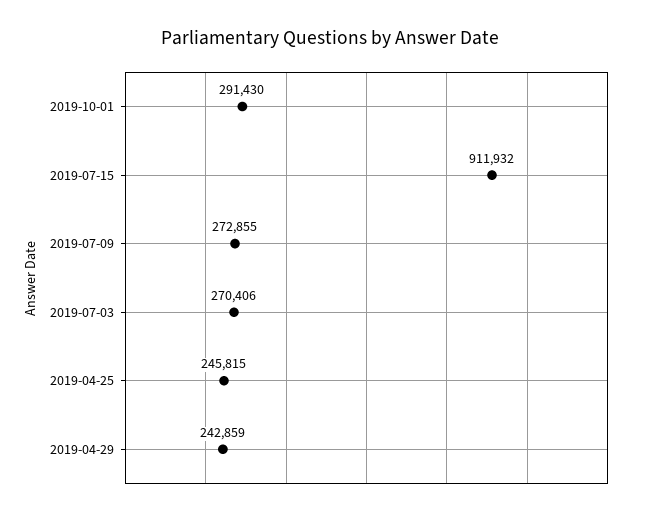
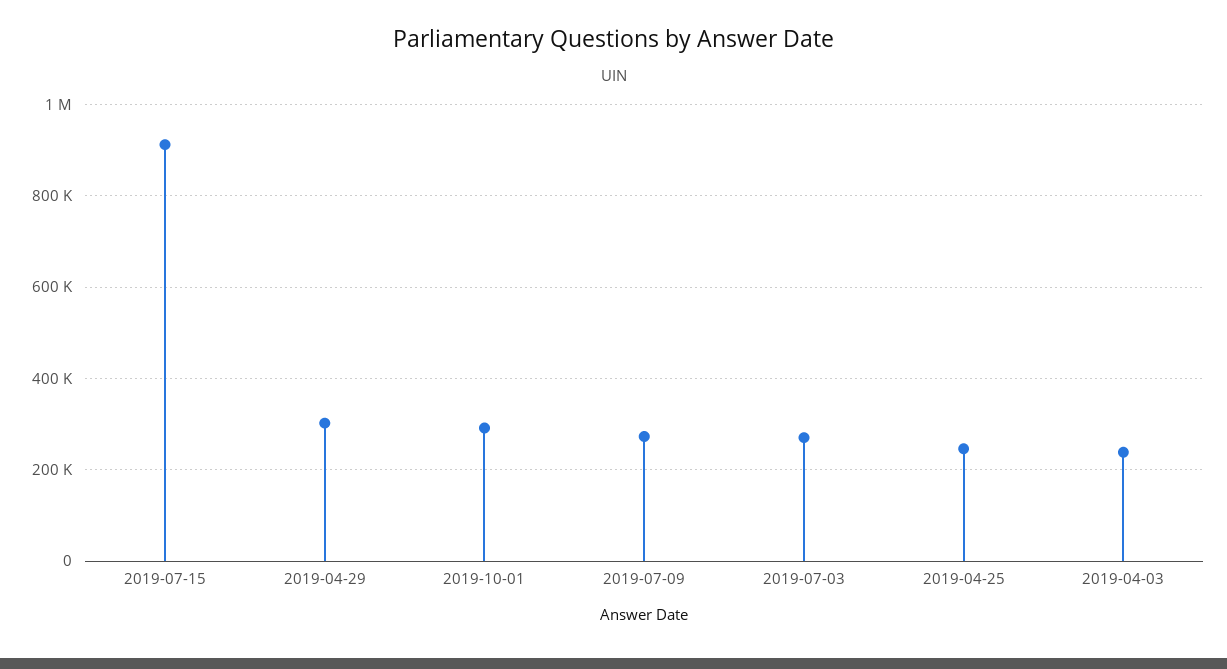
2019-04-29: 242859 -> 300000
2019-04-03: none -> 240000

